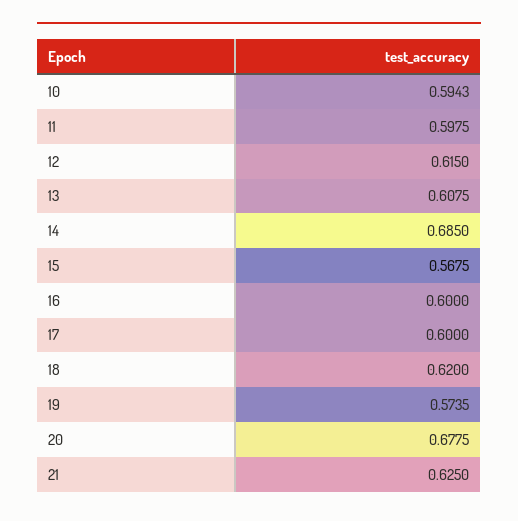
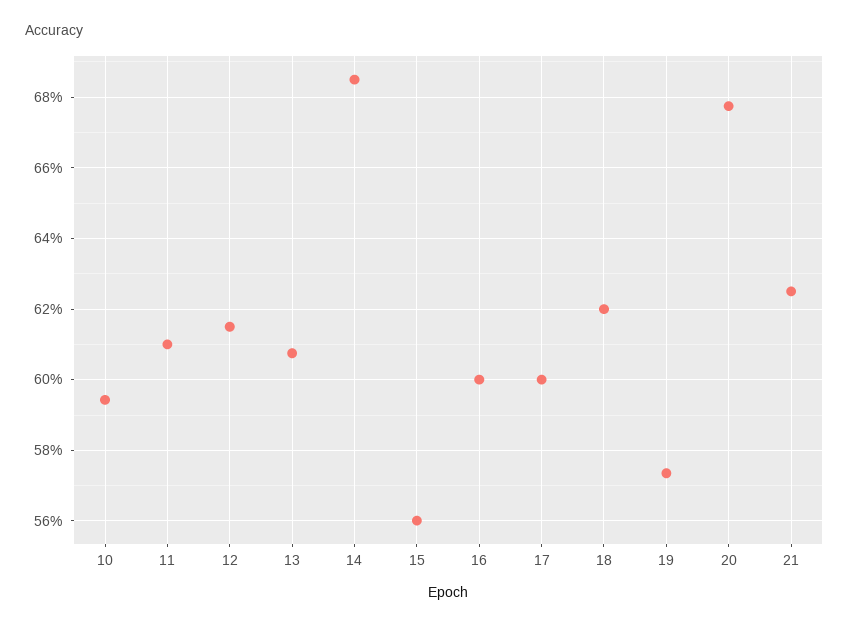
11: 0.5975 -> 0.61
15: 0.5675 -> 0.56

